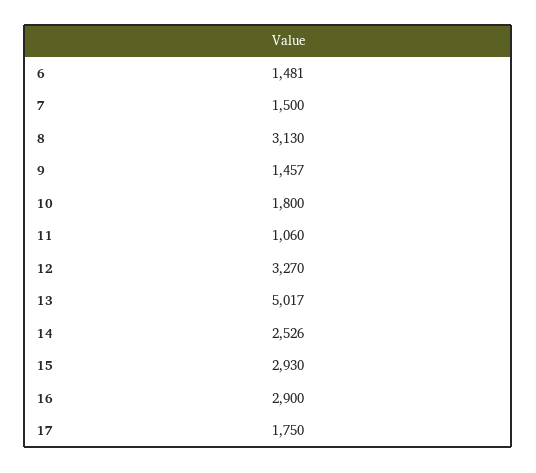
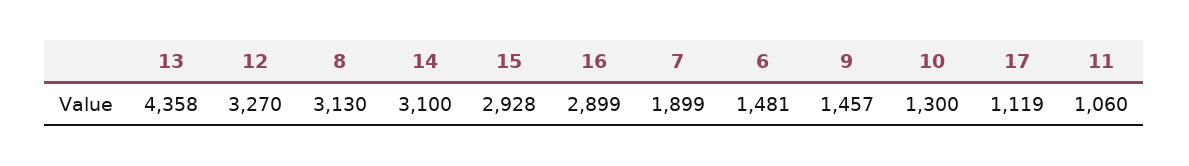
7: 1500 -> 1899
10: 1800 -> 1300
13: 5017 -> 4358
14: 2526 -> 3100
15: 2930 -> 2928
16: 2900 -> 2899
17: 1750 -> 1119

